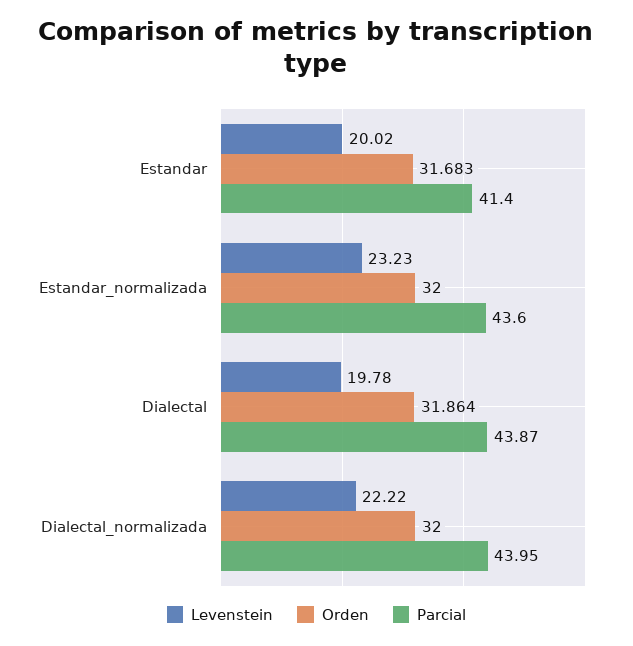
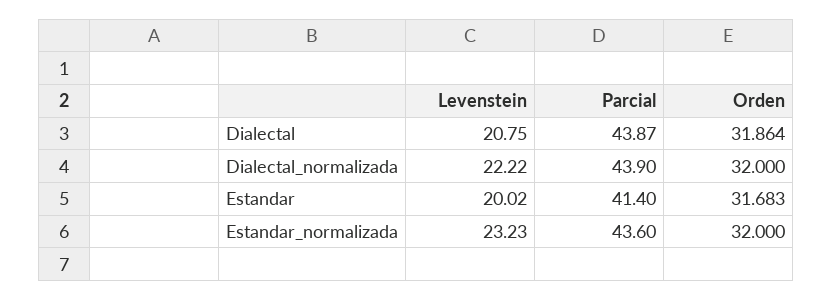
Levenstein, Dialectal: 19.78 -> 20.75
Parcial, Dialectal_normalizada: 43.95 -> 43.9

